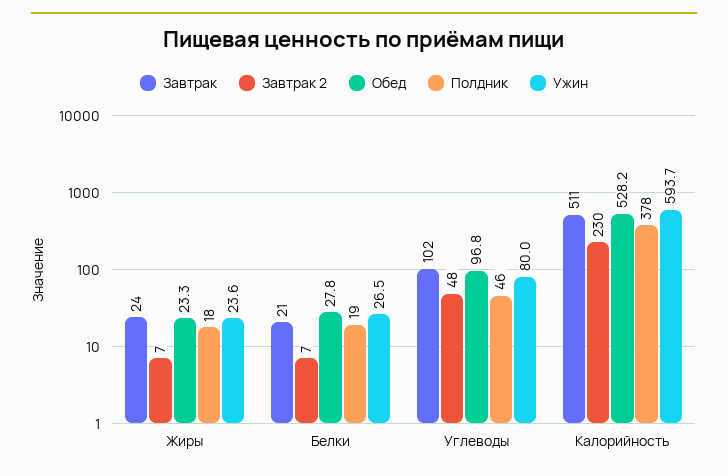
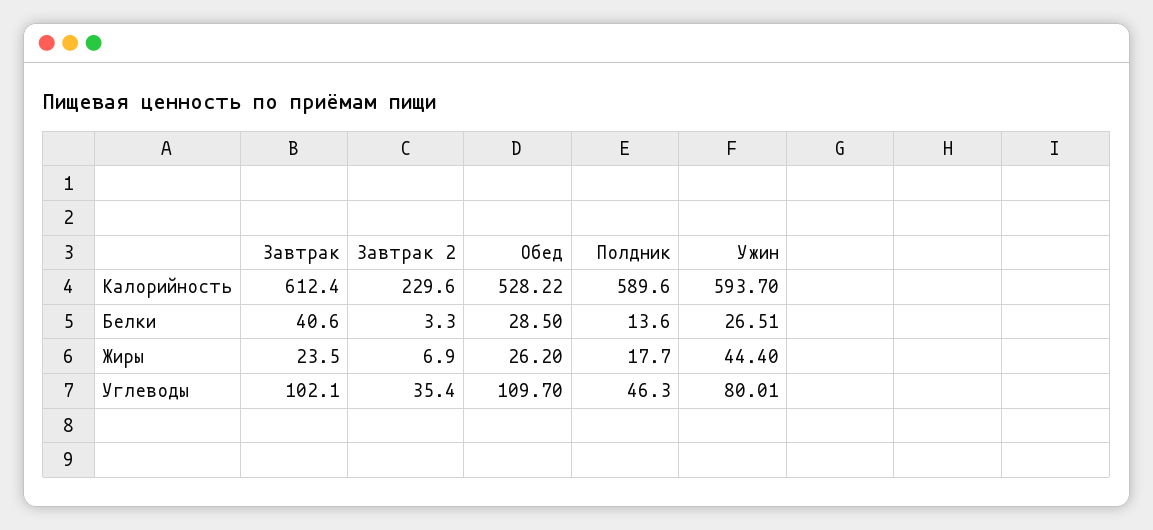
Обед, Жиры: 23.3 -> 26.2
Ужин, Жиры: 23.6 -> 44.4
Завтрак, Белки: 21 -> 40.6
Завтрак 2, Белки: 7 -> 3.3
Обед, Белки: 27.8 -> 28.5
Полдник, Белки: 19 -> 13.6
Завтрак 2, Углеводы: 48 -> 35.4
Обед, Углеводы: 96.8 -> 109.7
Завтрак, Калорийность: 511 -> 612.4
Полдник, Калорийность: 378 -> 589.6

